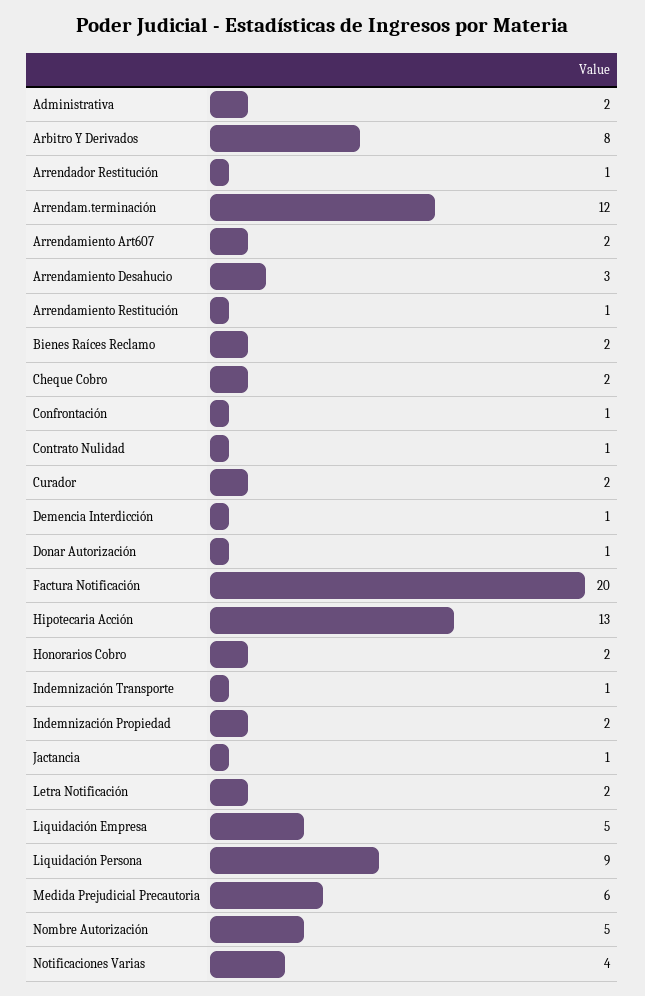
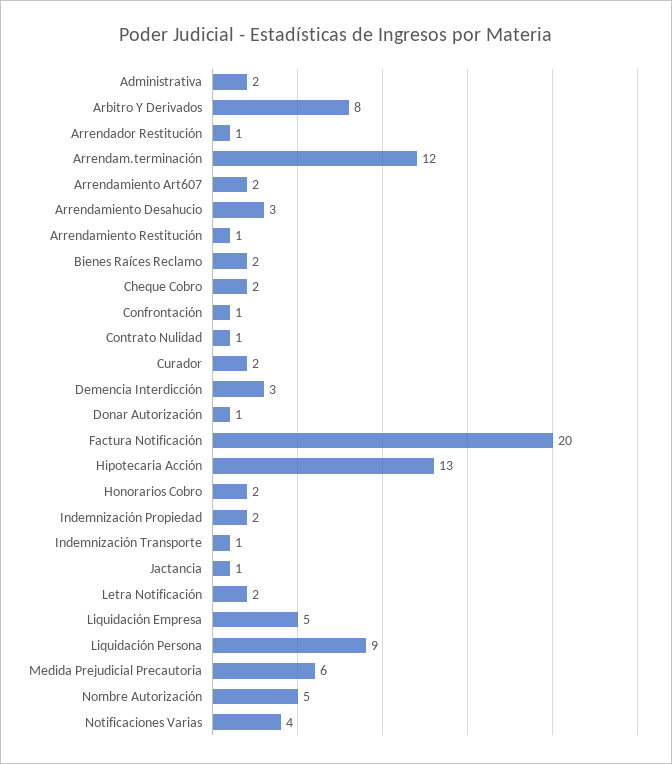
Demencia Interdicción: 1 -> 3

